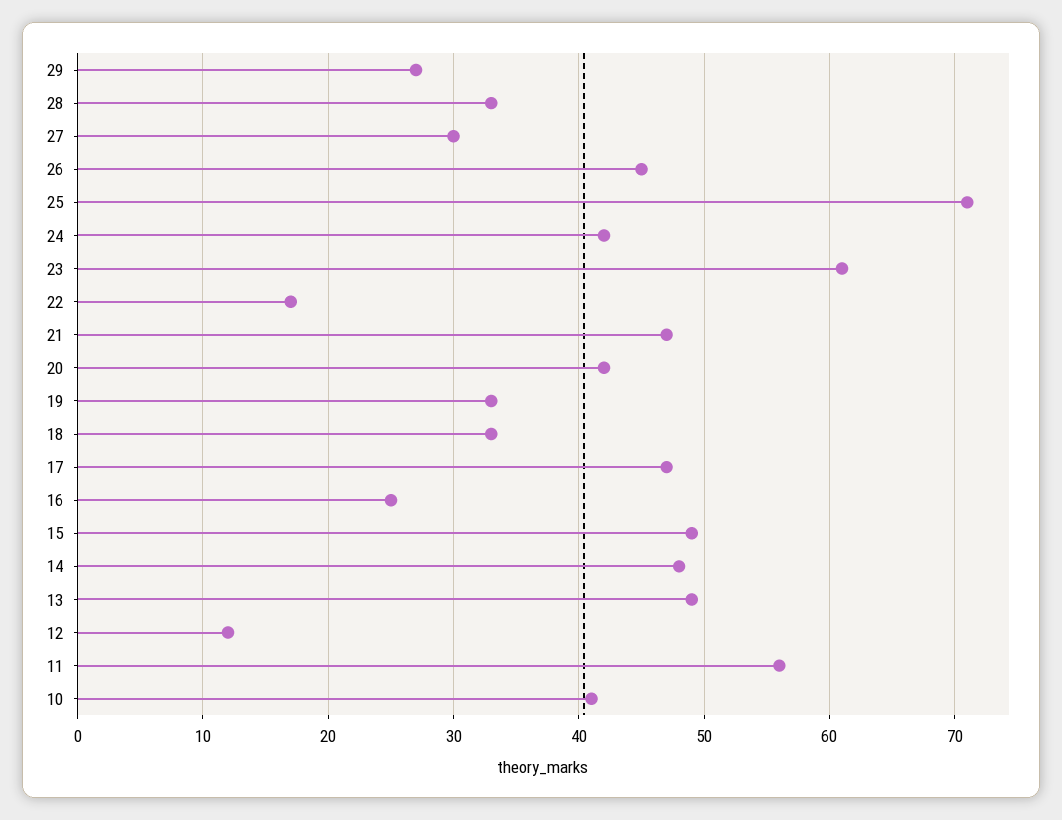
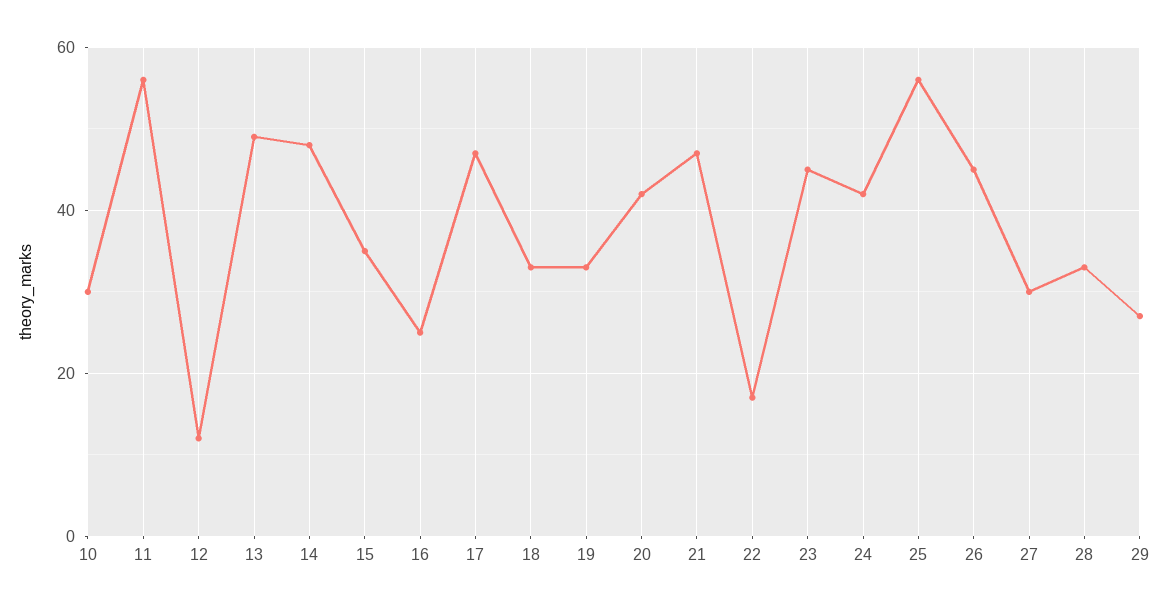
25: 71 -> 55
23: 61 -> 45
15: 49 -> 35
10: 41 -> 30

